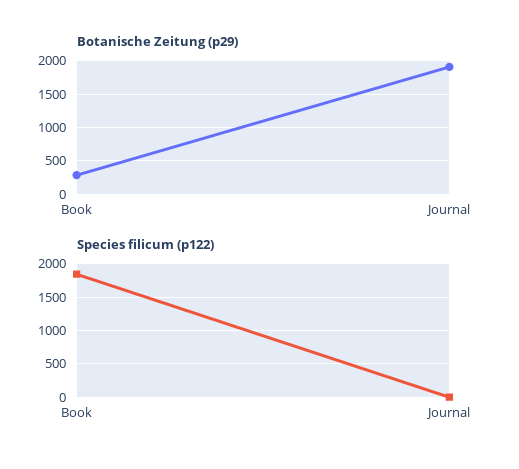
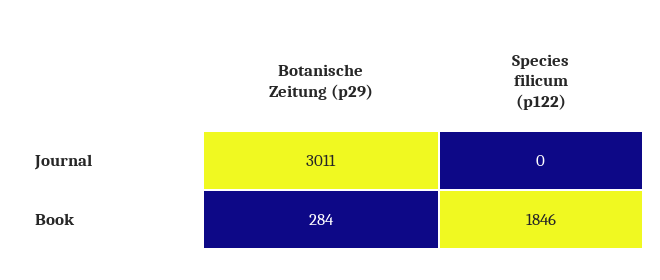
Botanische Zeitung (p29), Journal: 1900 -> 3011

